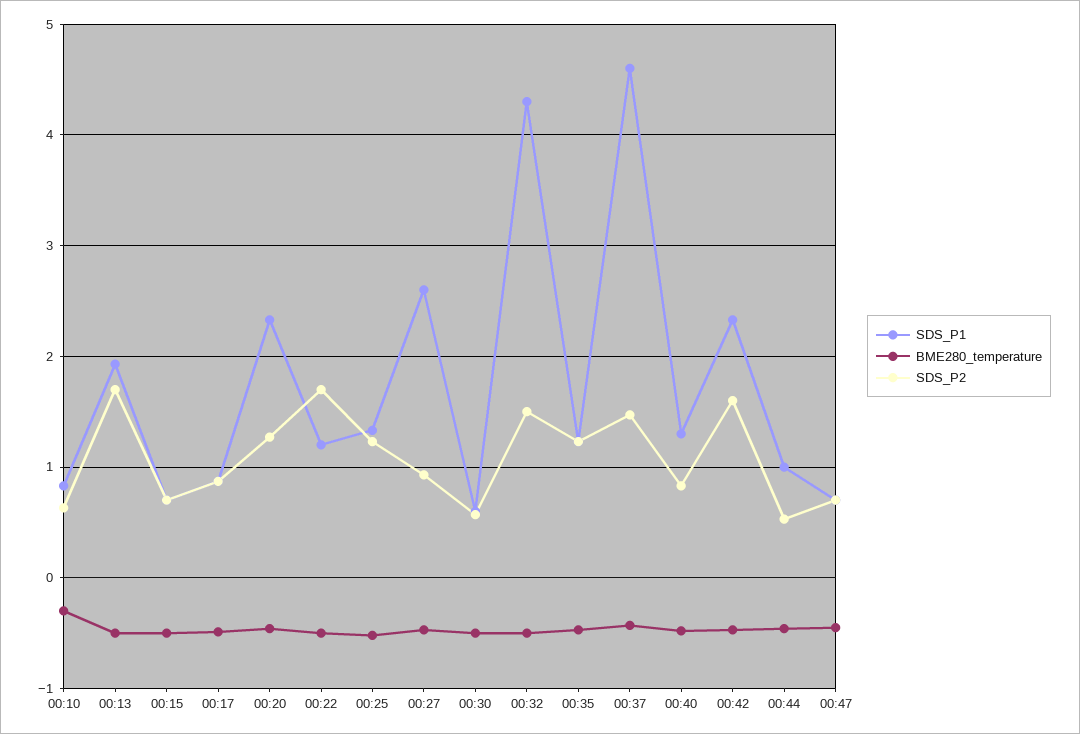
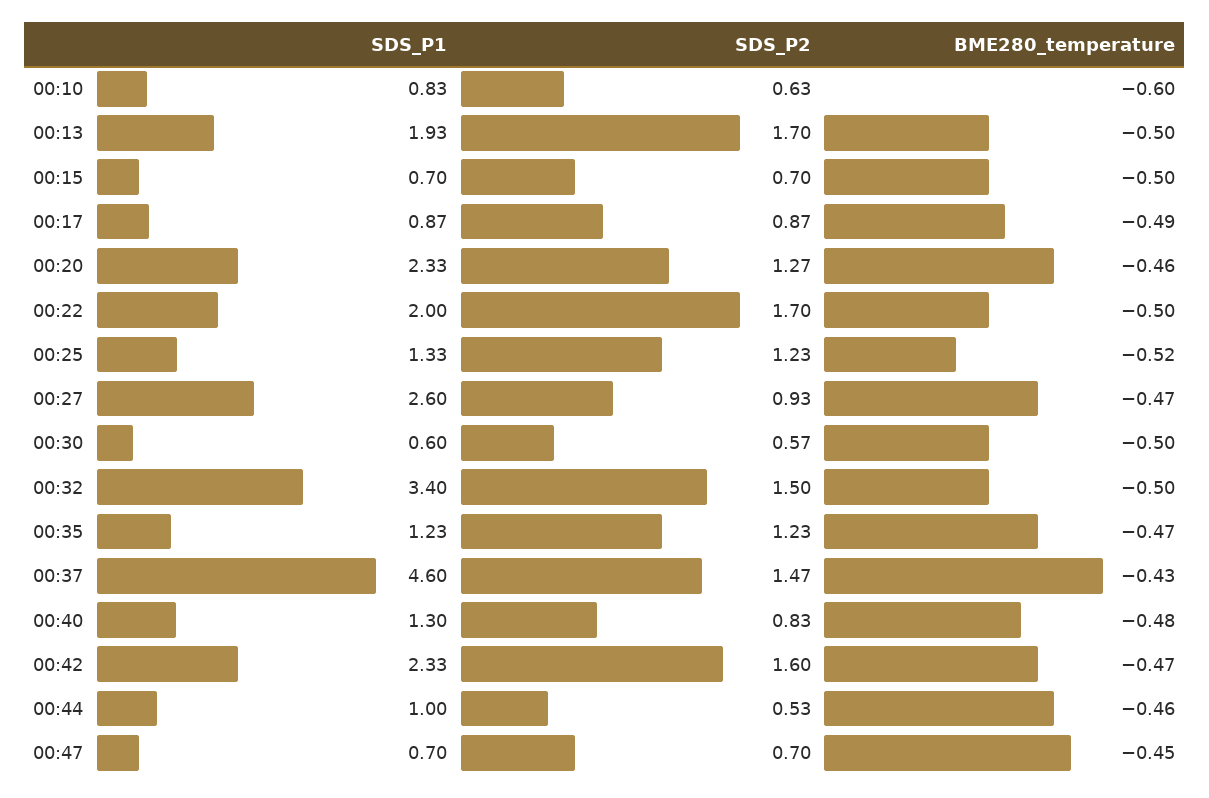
BME280_temperature, 00:10: -0.3 -> -0.6
SDS_P1, 00:22: 1.2 -> 2
SDS_P1, 00:32: 4.3 -> 3.4

